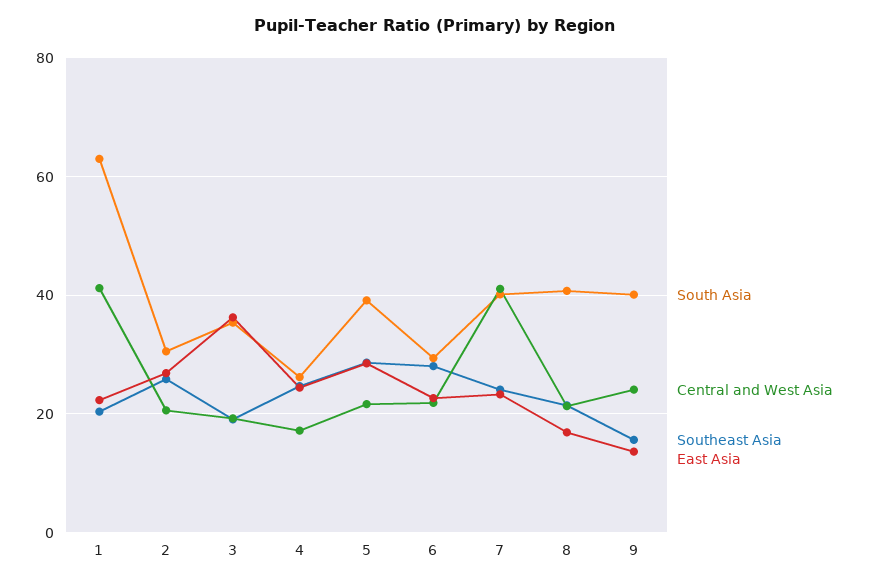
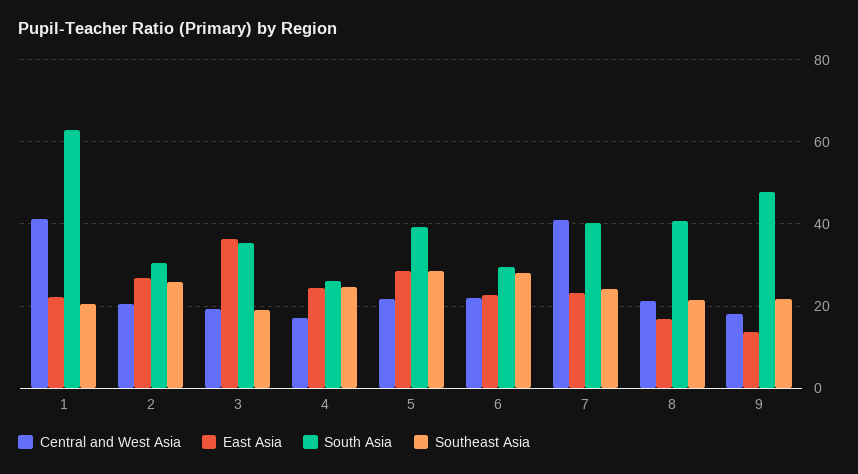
South Asia, 9: 40 -> 48
Central and West Asia, 9: 24 -> 18
Southeast Asia, 9: 16 -> 22

